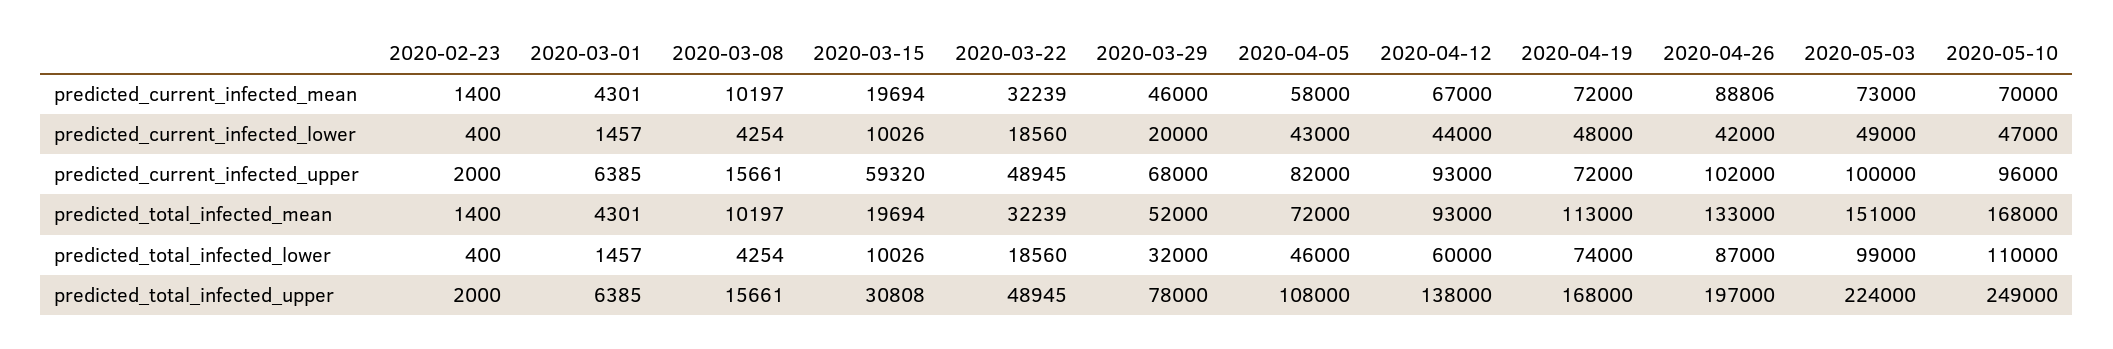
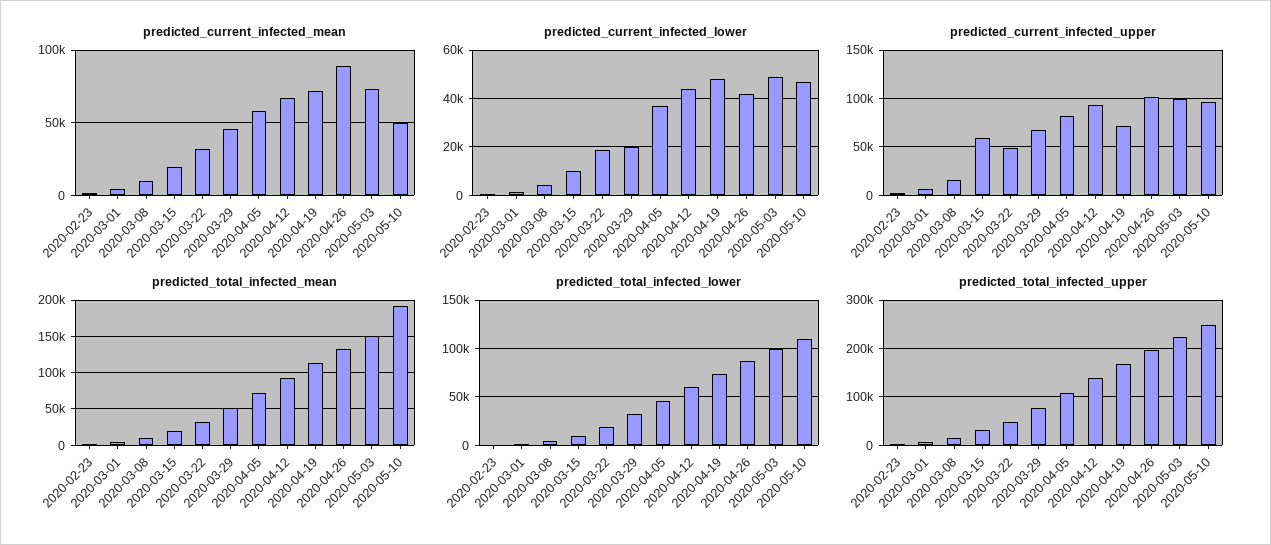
predicted_current_infected_mean, 2020-05-10: 70000 -> 50000
predicted_current_infected_lower, 2020-04-05: 43000 -> 37500
predicted_total_infected_mean, 2020-05-10: 168000 -> 190000

